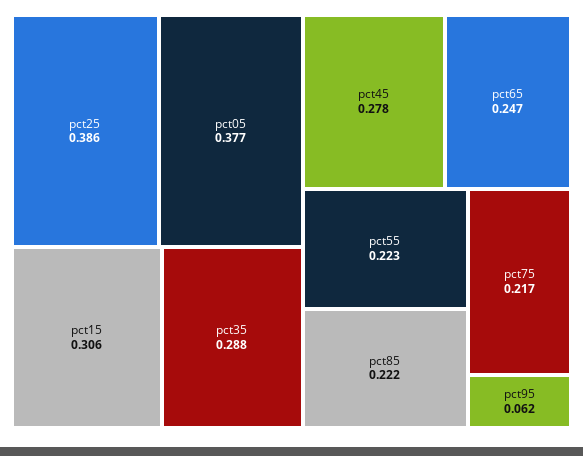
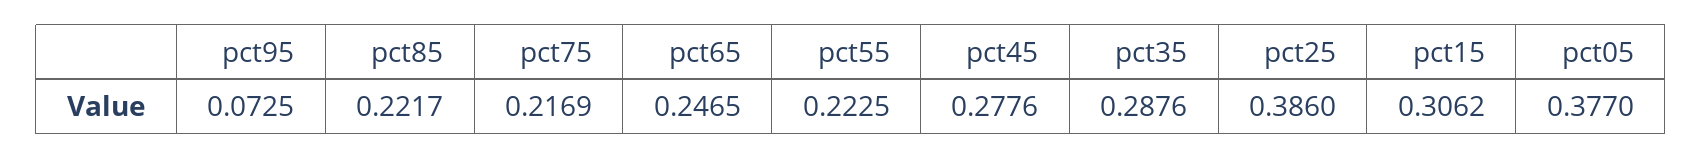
pct95: 0.062 -> 0.0725

